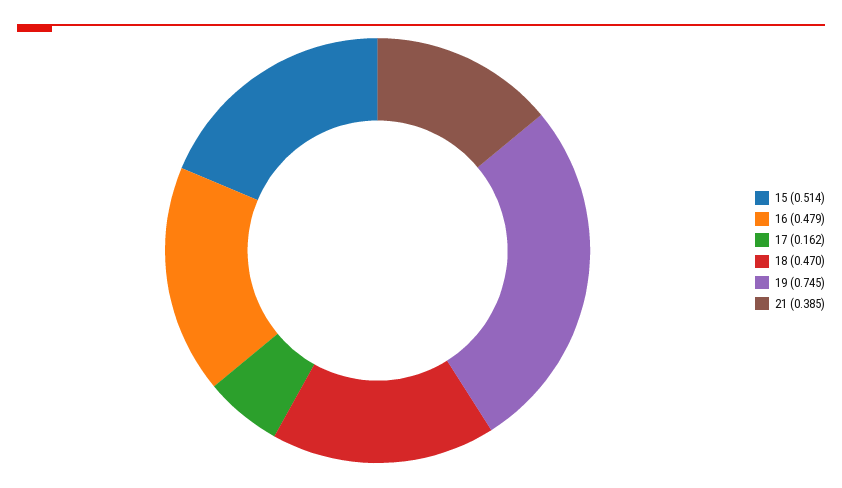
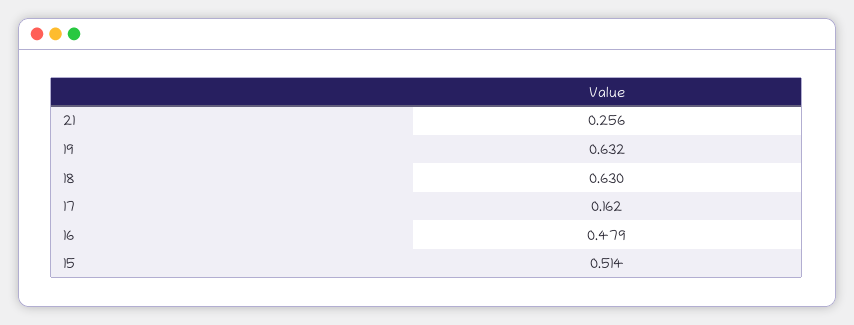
18: 0.47 -> 0.63
19: 0.745 -> 0.632
21: 0.385 -> 0.256

